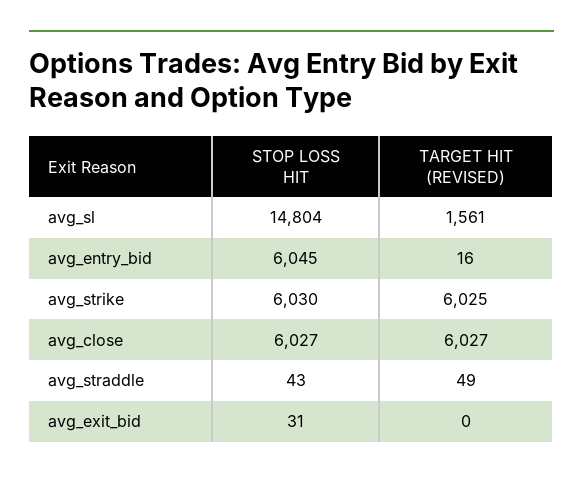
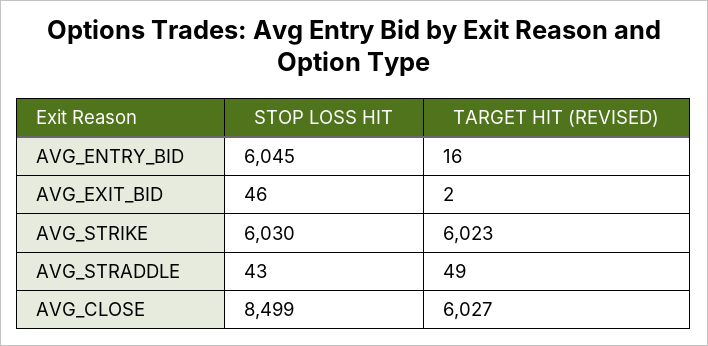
STOP LOSS HIT, avg_sl: 14804 -> none
TARGET HIT (REVISED), avg_sl: 1561 -> none
TARGET HIT (REVISED), avg_strike: 6025 -> 6023
STOP LOSS HIT, avg_close: 6027 -> 8499
STOP LOSS HIT, avg_exit_bid: 31 -> 46
TARGET HIT (REVISED), avg_exit_bid: 0 -> 2

